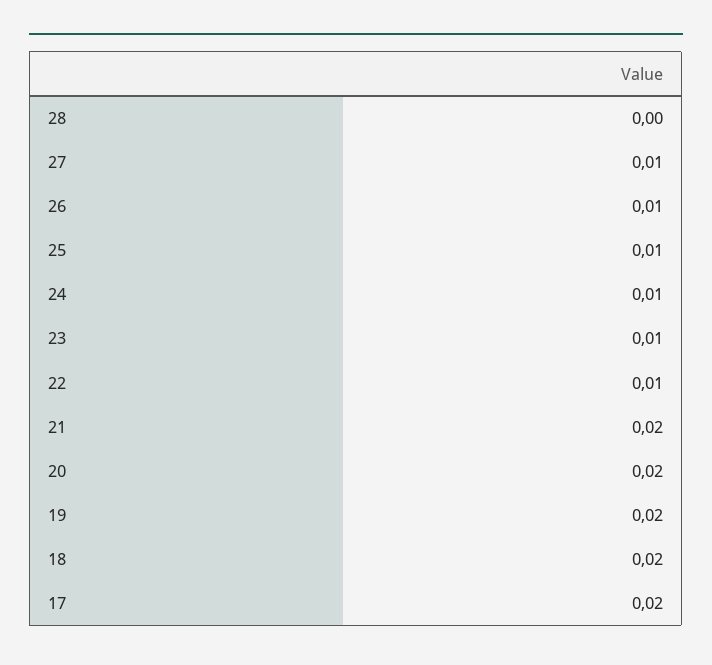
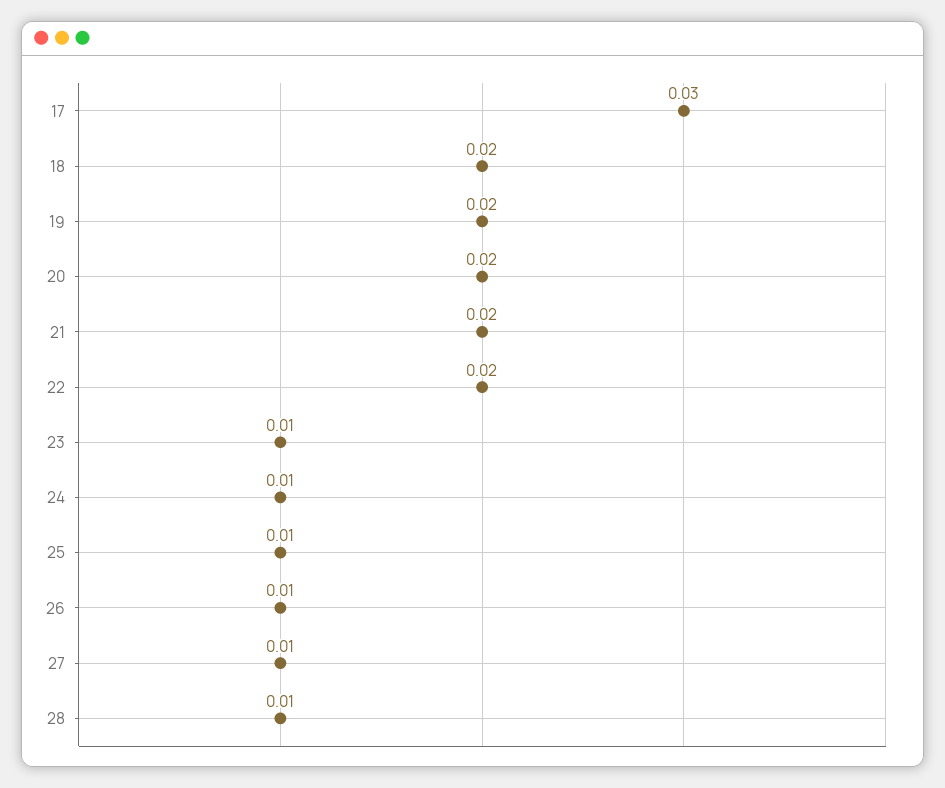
28: 0 -> 0.01
22: 0.01 -> 0.02
17: 0.02 -> 0.03

